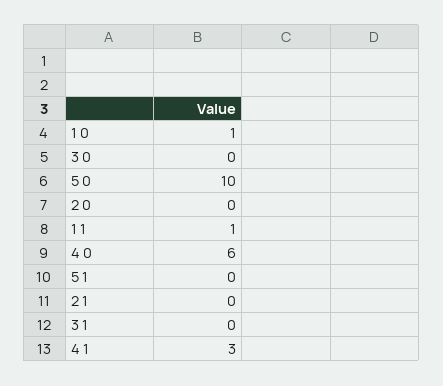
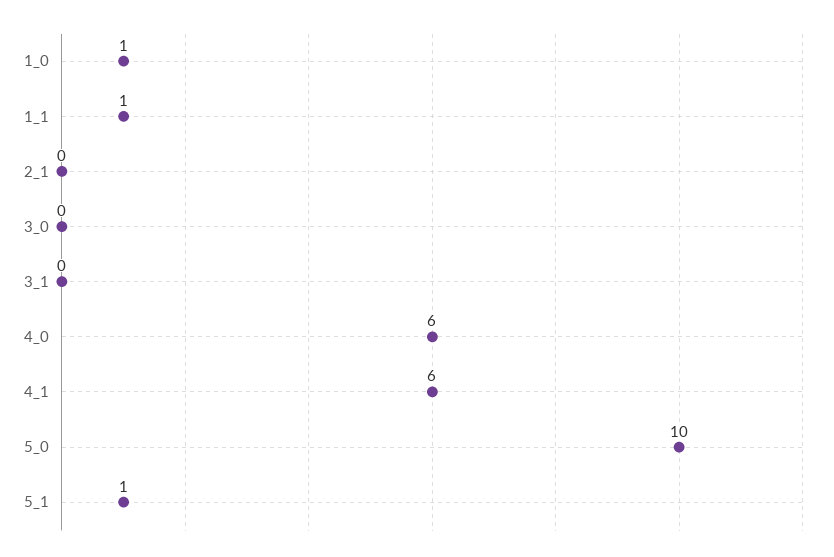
2 0: 0 -> none
5 1: 0 -> 1
4 1: 3 -> 6

